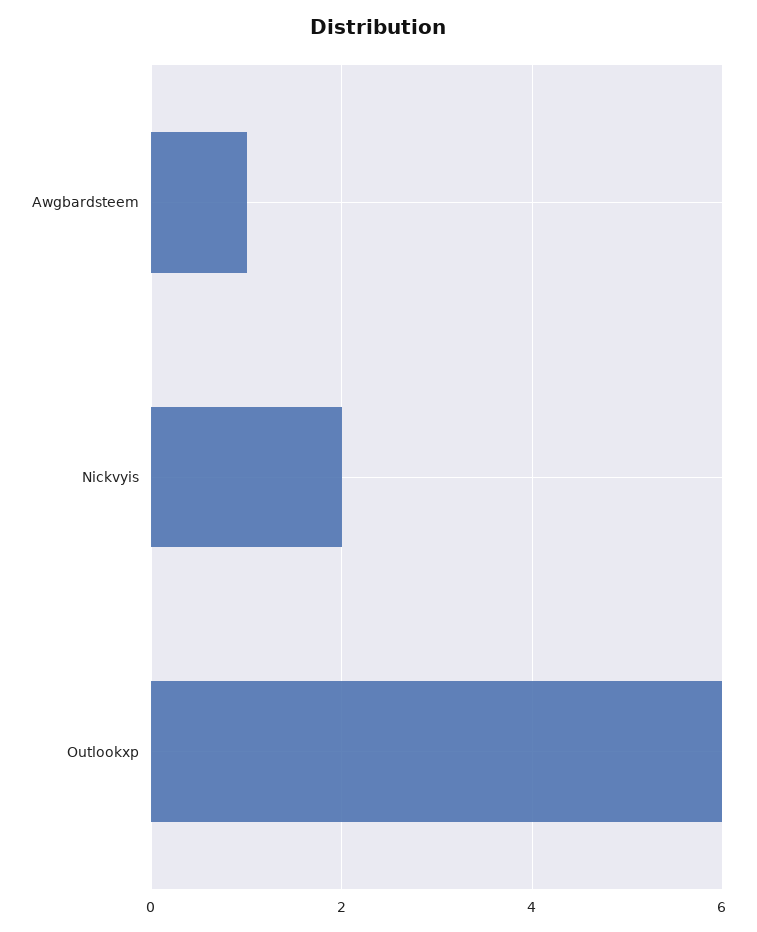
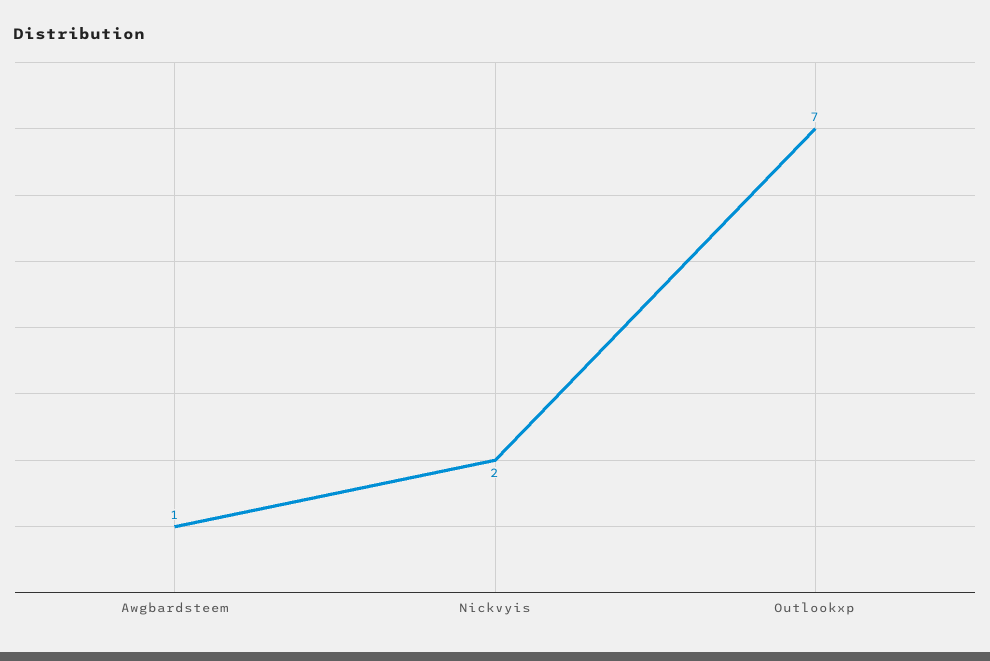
Outlookxp: 6 -> 7

